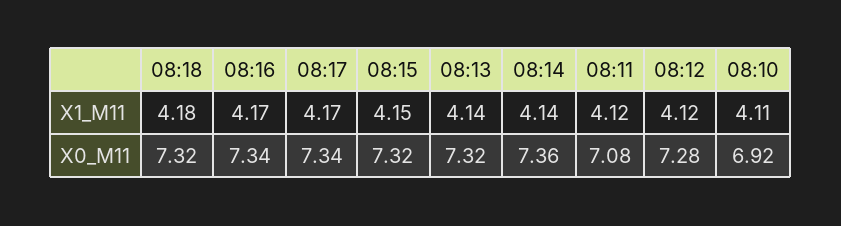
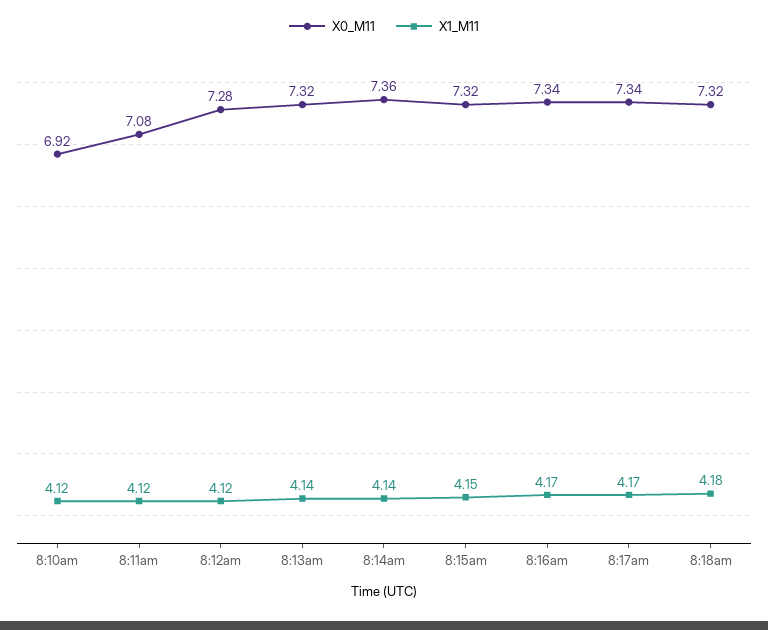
X1_M11, 08:10: 4.11 -> 4.12

